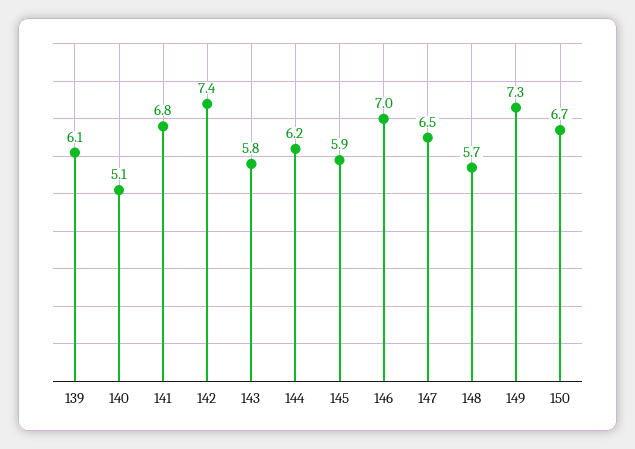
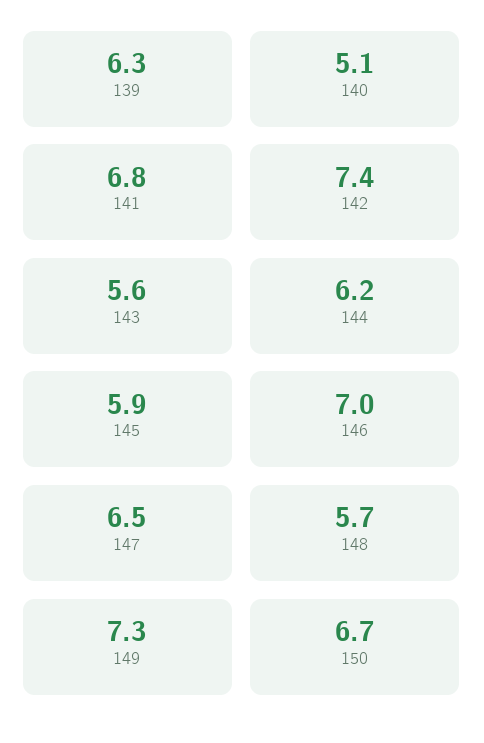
139: 6.1 -> 6.3
143: 5.8 -> 5.6

